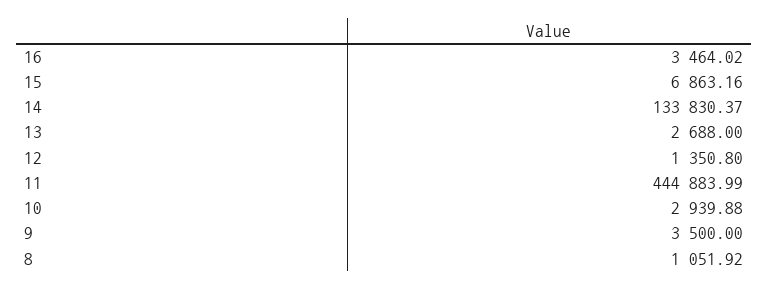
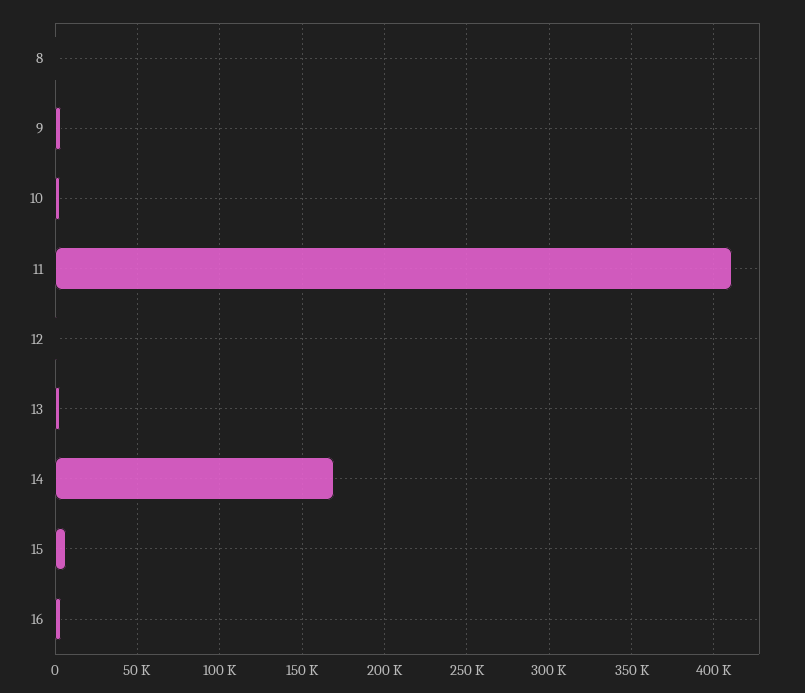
14: 133830.37 -> 170000
11: 444883.99 -> 410000

